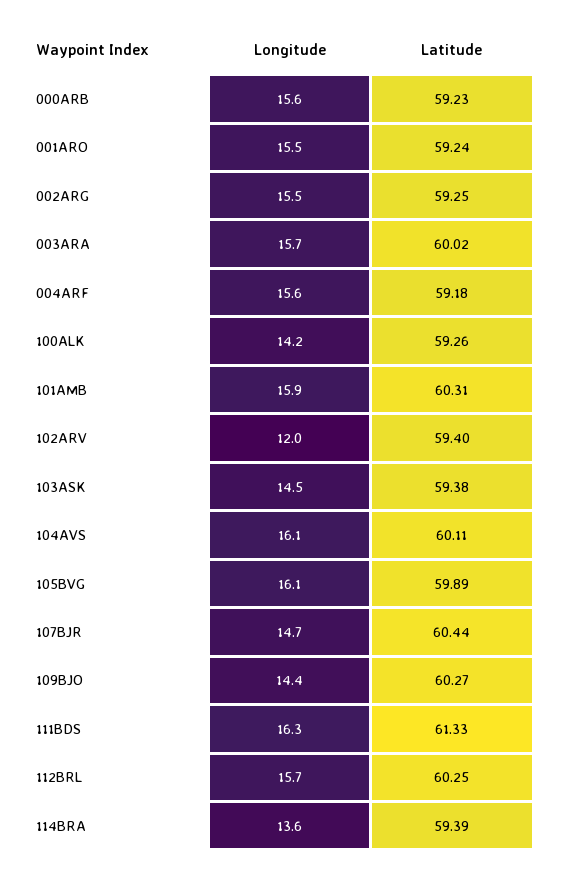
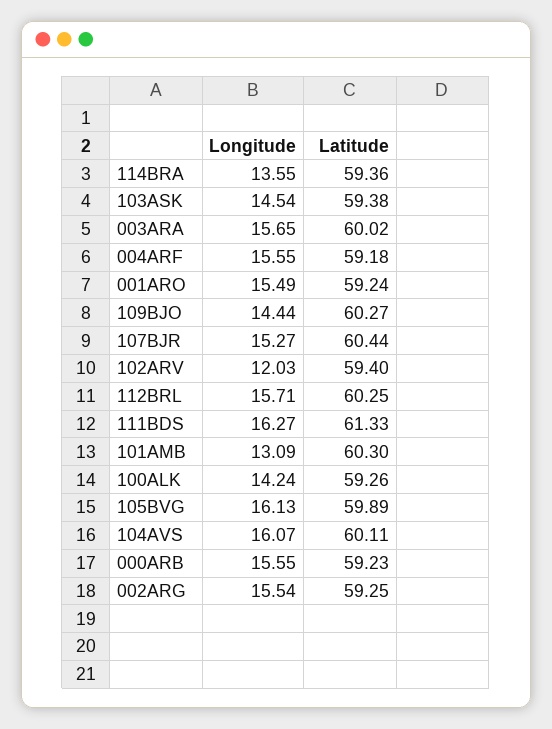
Longitude, 101AMB: 15.9 -> 13.09
Latitude, 101AMB: 60.31 -> 60.3
Longitude, 107BJR: 14.7 -> 15.27
Latitude, 114BRA: 59.39 -> 59.36

